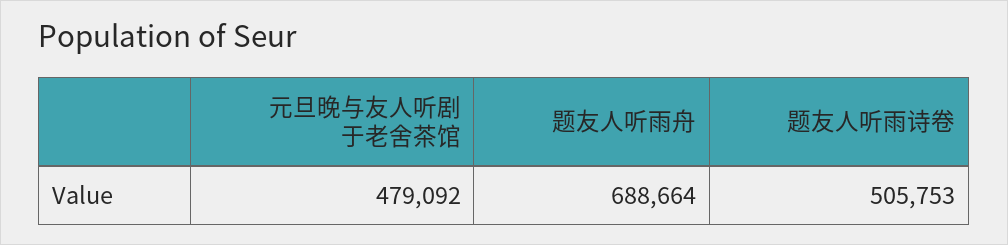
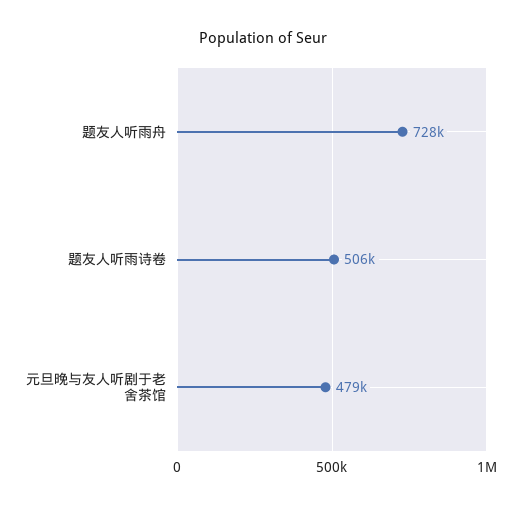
题友人听雨舟: 688664 -> 728000

